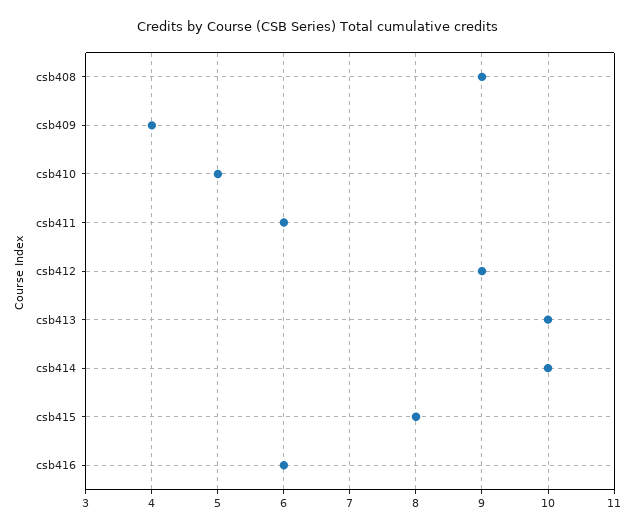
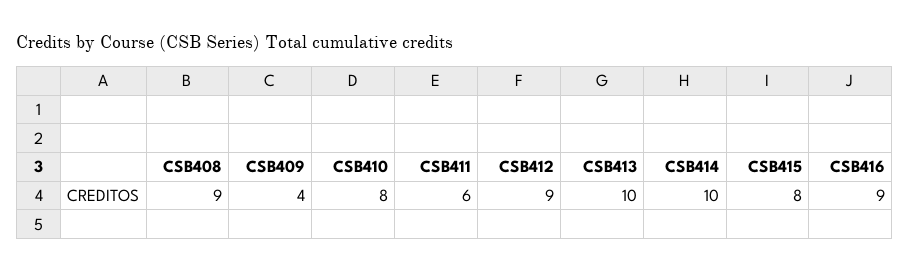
csb410: 5 -> 8
csb416: 6 -> 9

